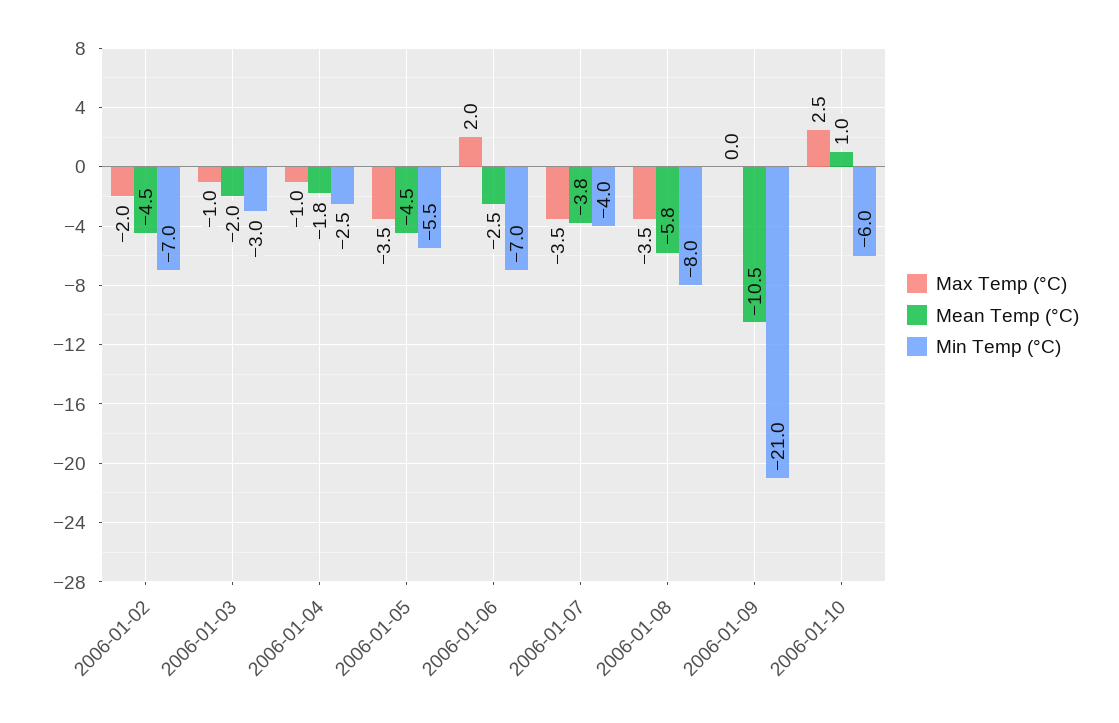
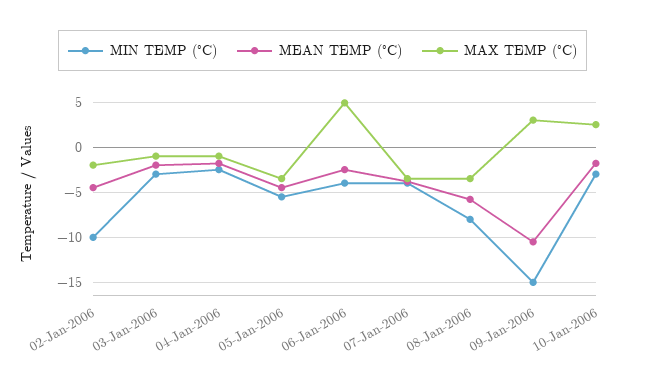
Min Temp (°C), 2006-01-02: -7 -> -10
Max Temp (°C), 2006-01-06: 2 -> 5
Min Temp (°C), 2006-01-06: -7 -> -4
Max Temp (°C), 2006-01-09: 0 -> 3
Min Temp (°C), 2006-01-09: -21 -> -15
Mean Temp (°C), 2006-01-10: 1 -> -2
Min Temp (°C), 2006-01-10: -6 -> -3

